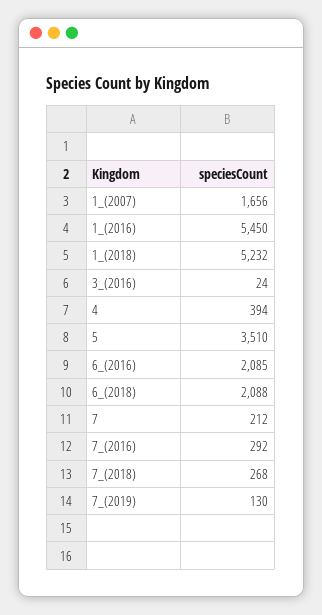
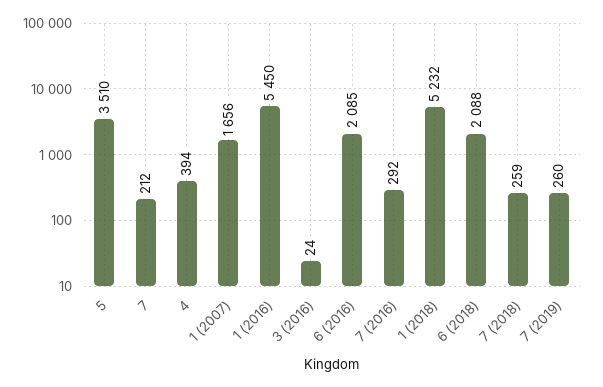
7_(2018): 268 -> 259
7_(2019): 130 -> 260

